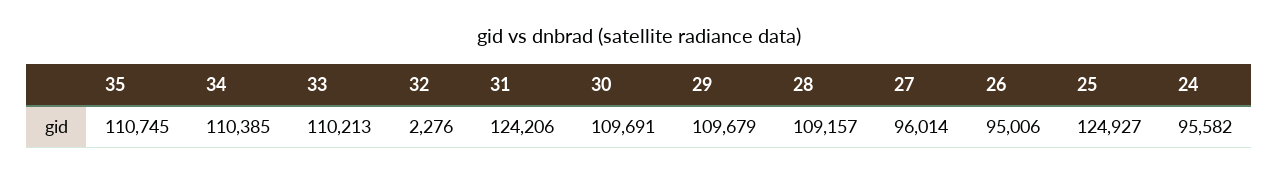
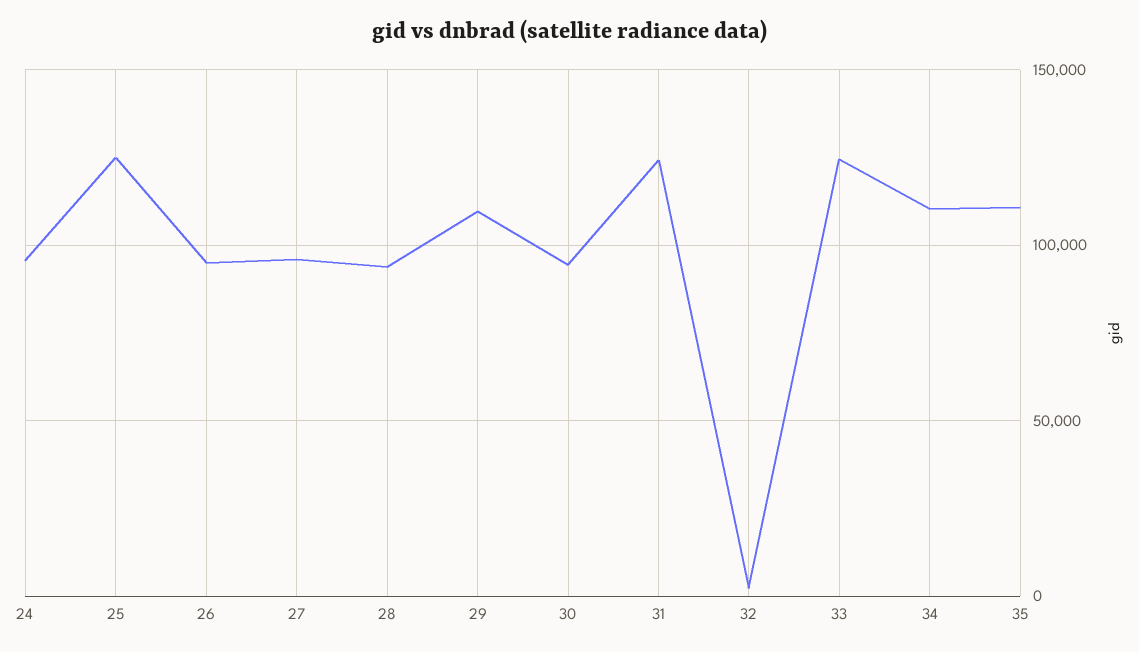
33: 110213 -> 125000
30: 109691 -> 95000
28: 109157 -> 95000

